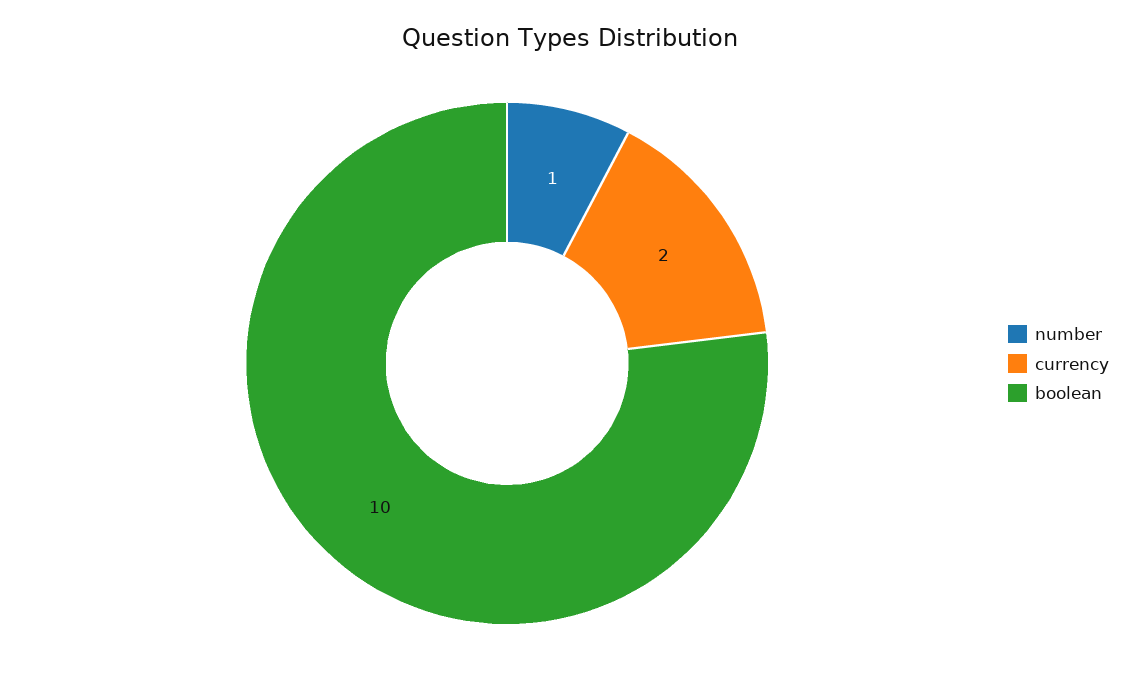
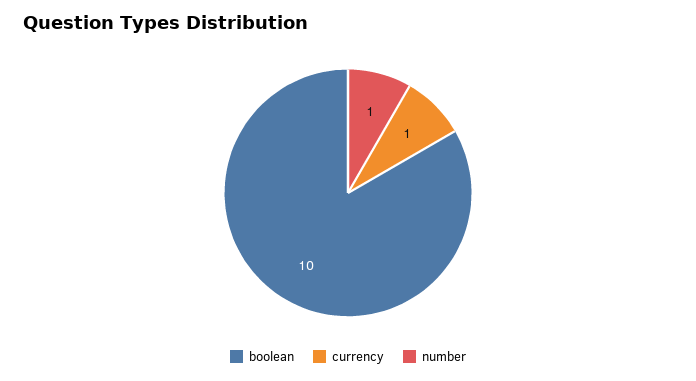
currency: 2 -> 1

